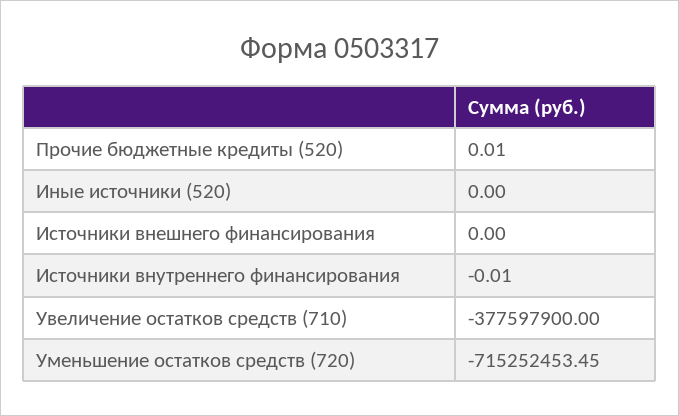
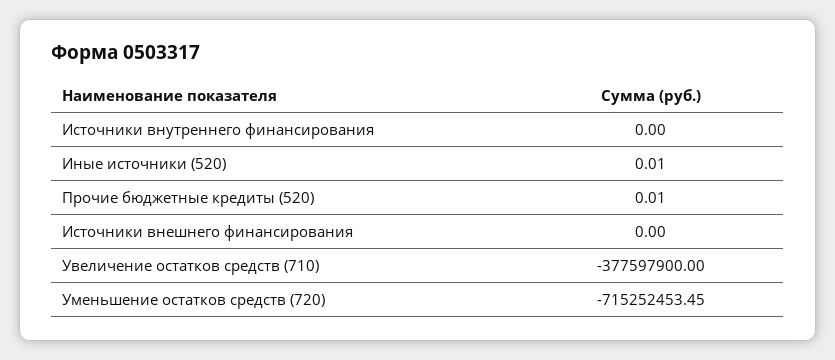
Иные источники (520): 0 -> 0.01
Источники внутреннего финансирования: -0.01 -> 0

